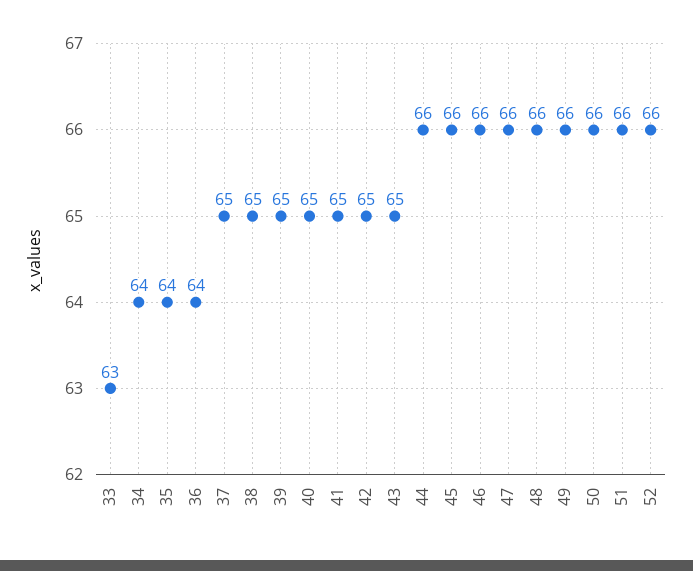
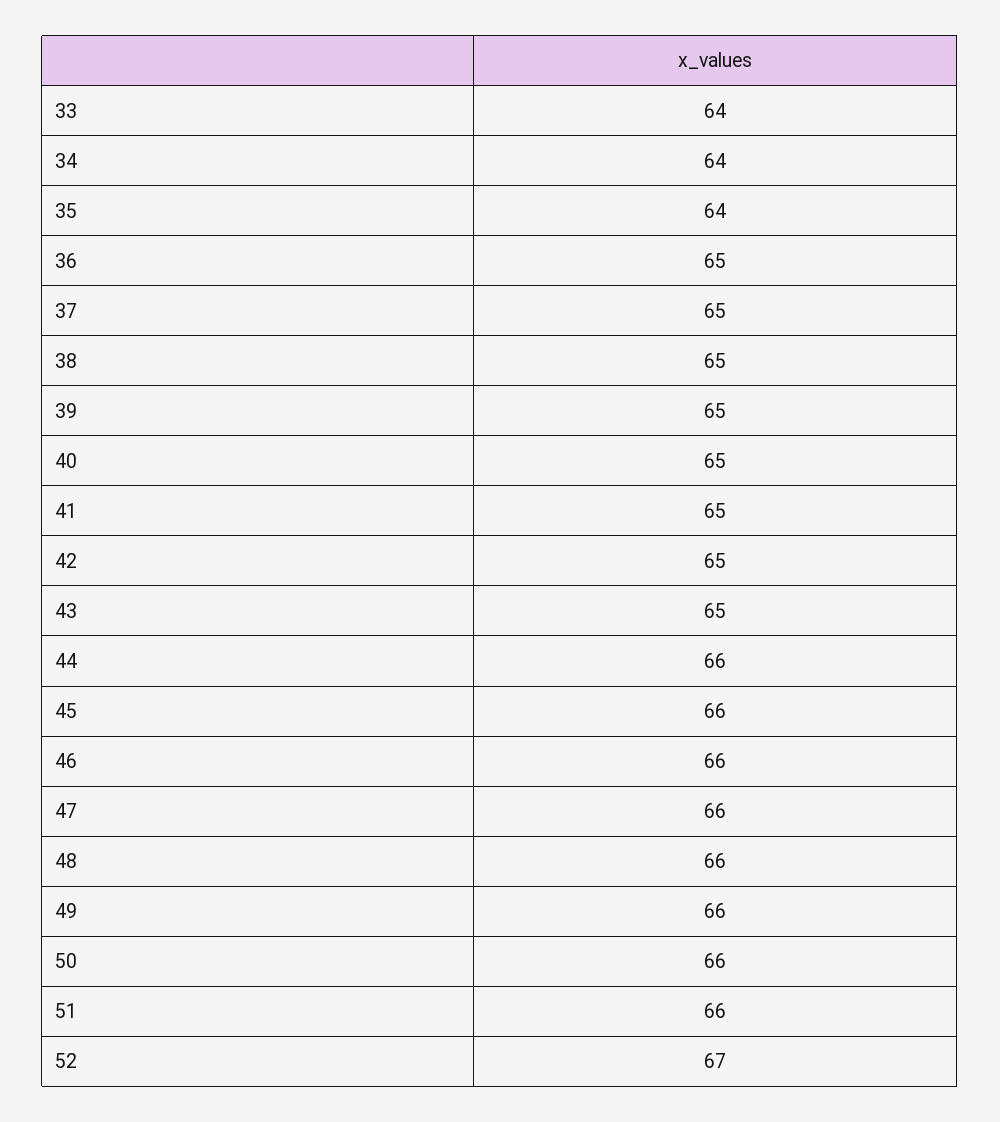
33: 63 -> 64
36: 64 -> 65
52: 66 -> 67

